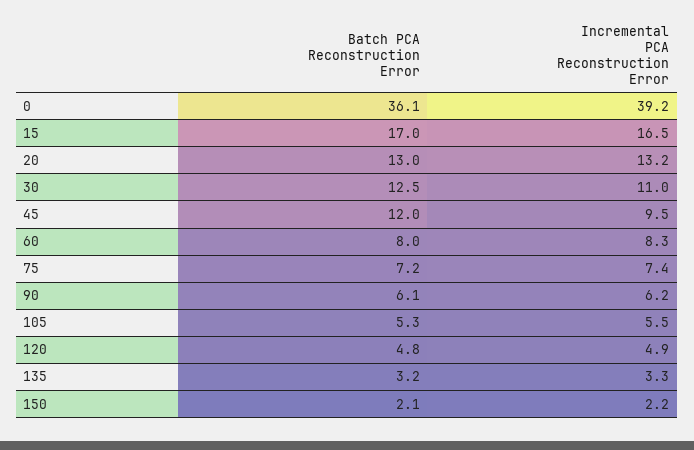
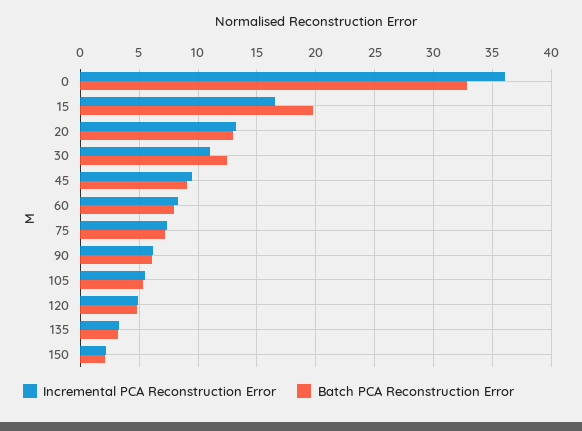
Batch PCA Reconstruction Error, 0: 36.1 -> 33
Incremental PCA Reconstruction Error, 0: 39.2 -> 36
Batch PCA Reconstruction Error, 15: 17 -> 20
Batch PCA Reconstruction Error, 45: 12 -> 9

